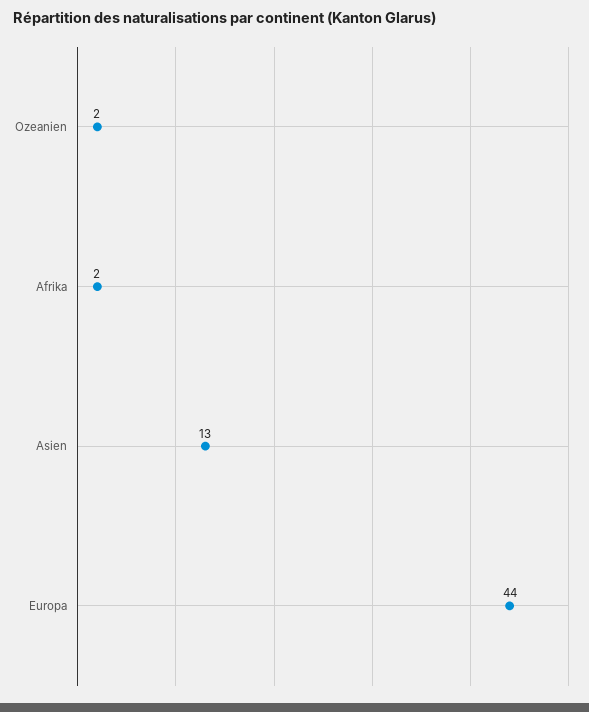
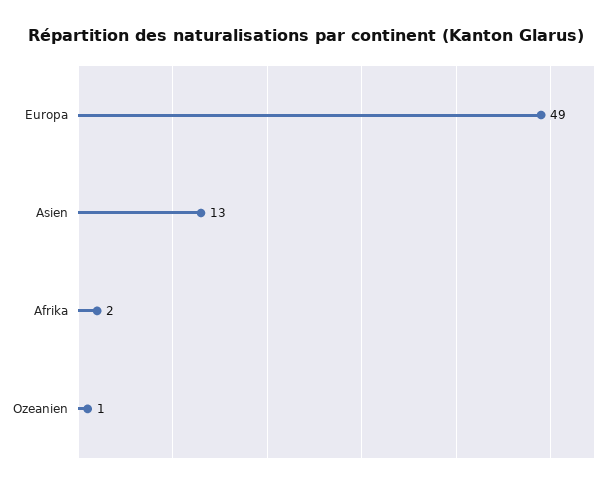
Ozeanien: 2 -> 1
Europa: 44 -> 49

